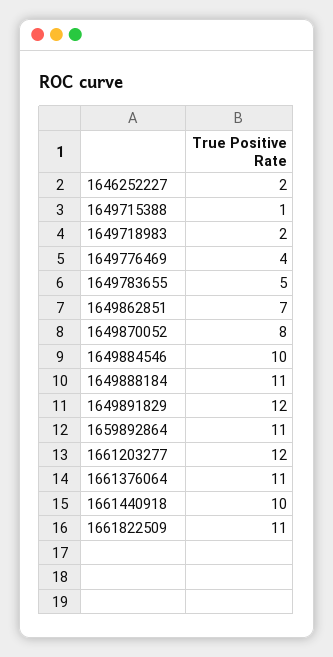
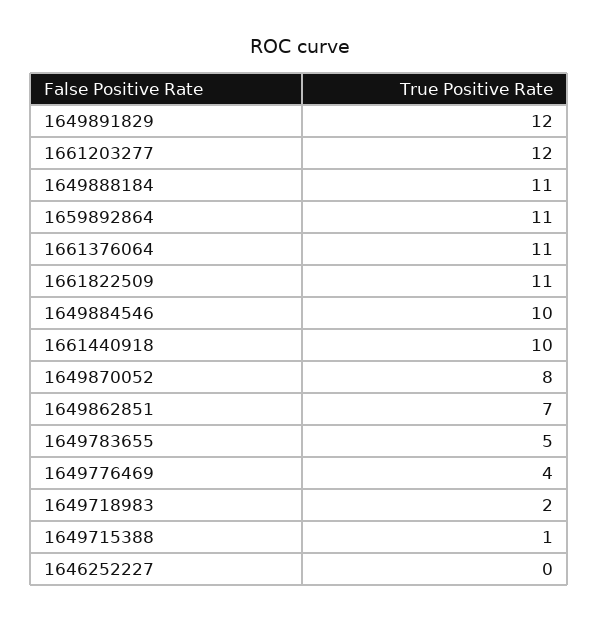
1646252227: 2 -> 0

